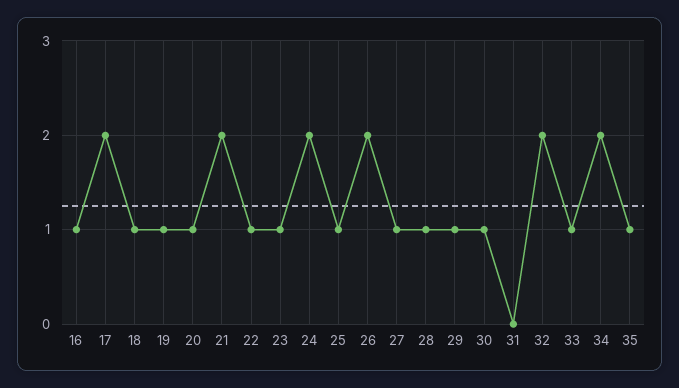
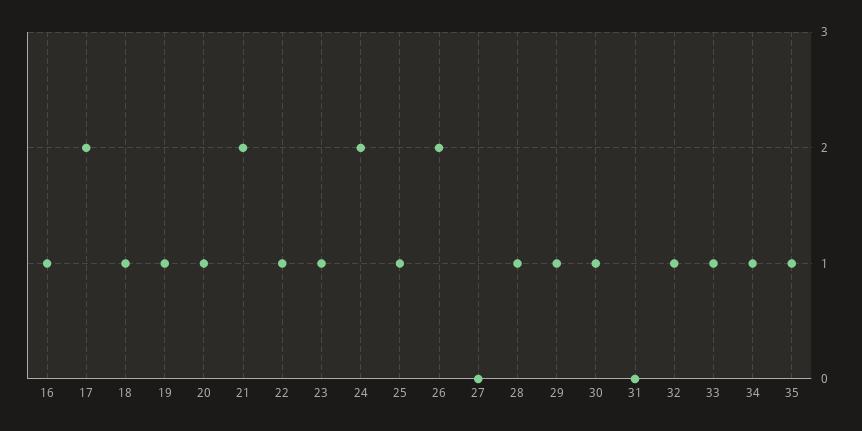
27: 1 -> 0
32: 2 -> 1
34: 2 -> 1

